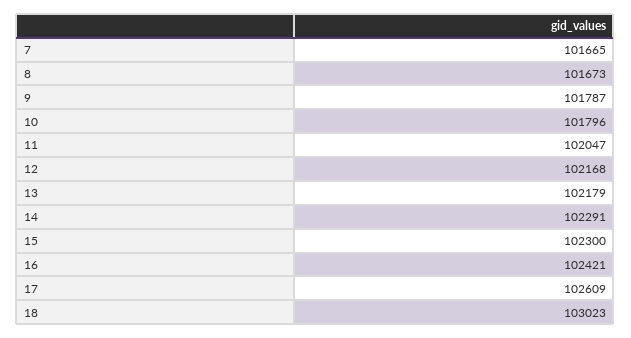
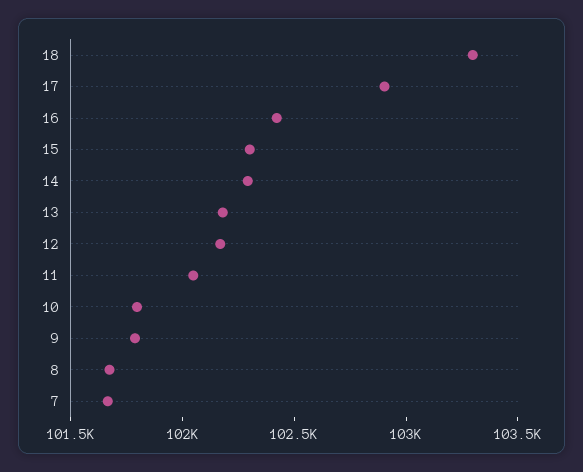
17: 102609 -> 102900
18: 103023 -> 103300

